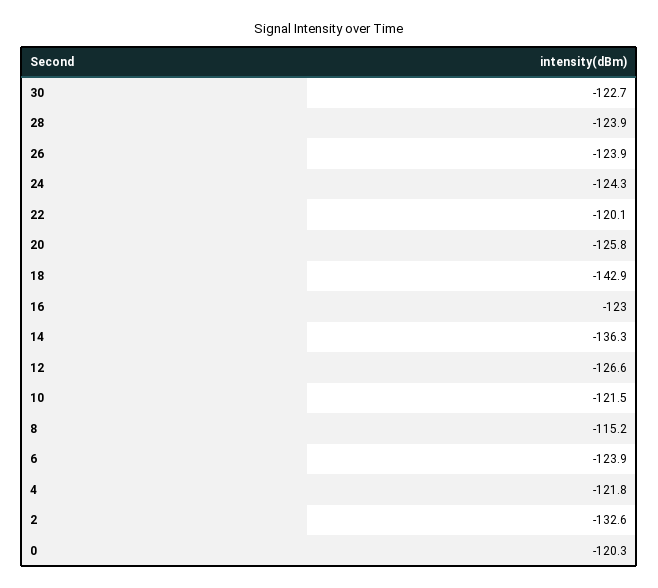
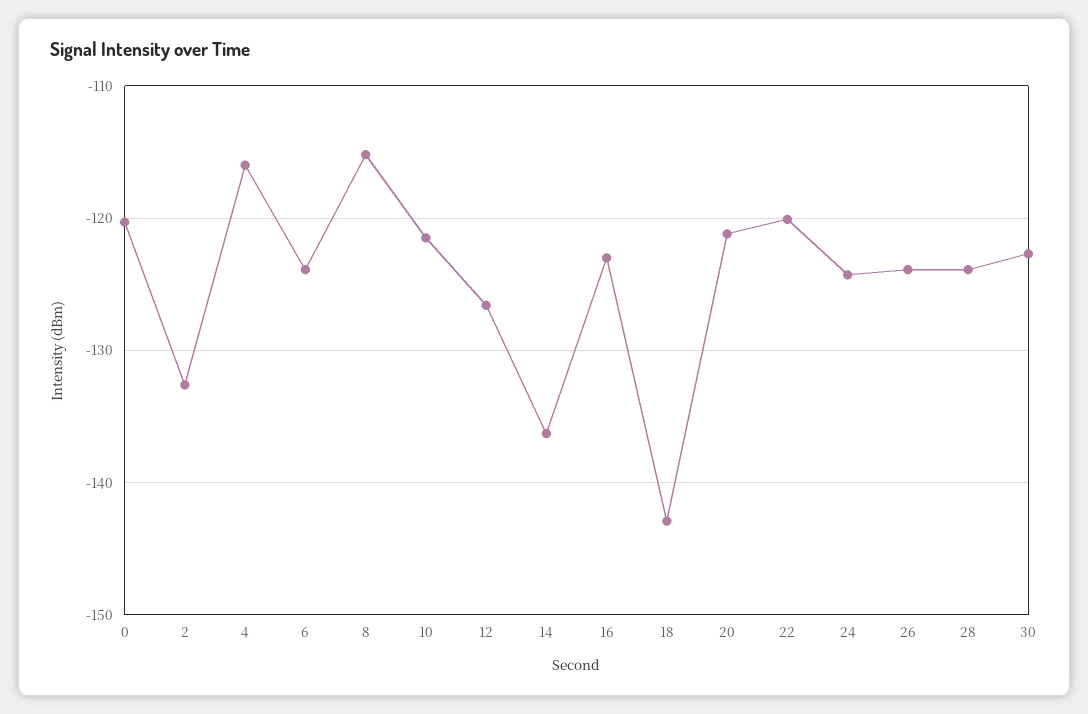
20: -125.8 -> -121
4: -121.8 -> -116

